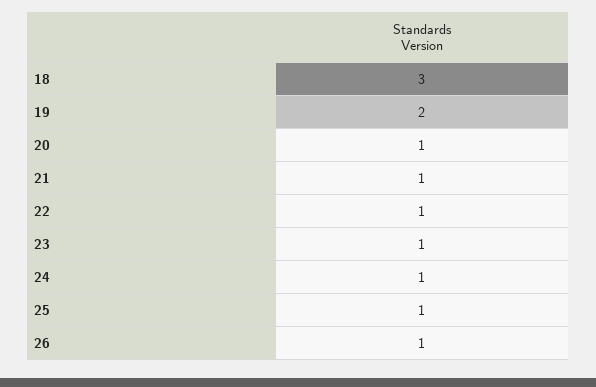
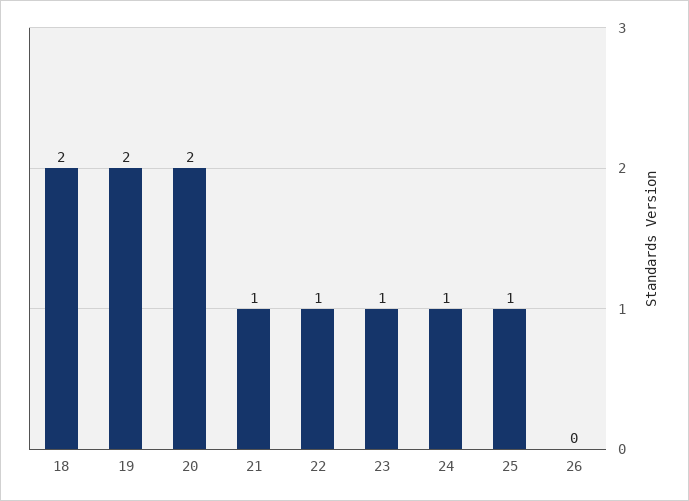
18: 3 -> 2
20: 1 -> 2
26: 1 -> 0

